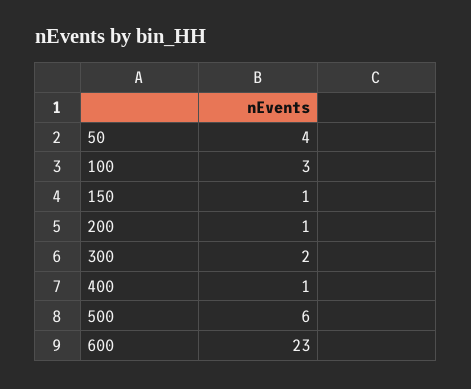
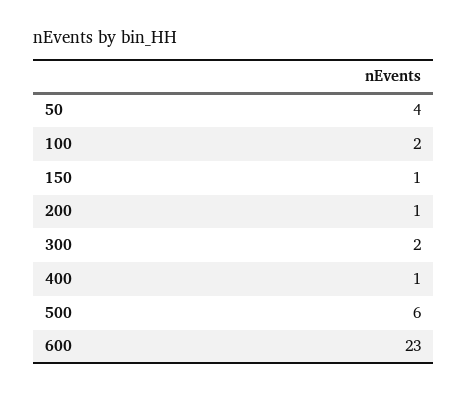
100: 3 -> 2

